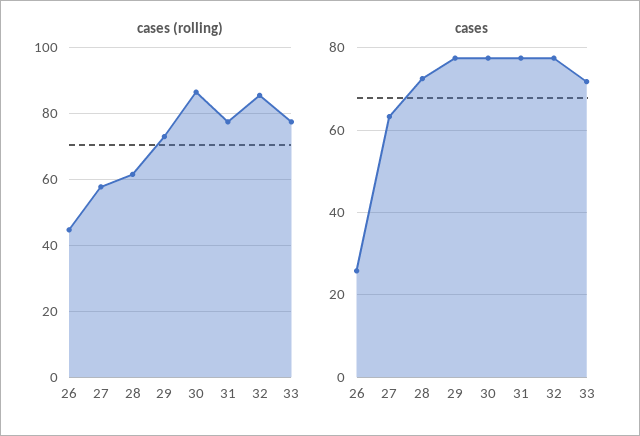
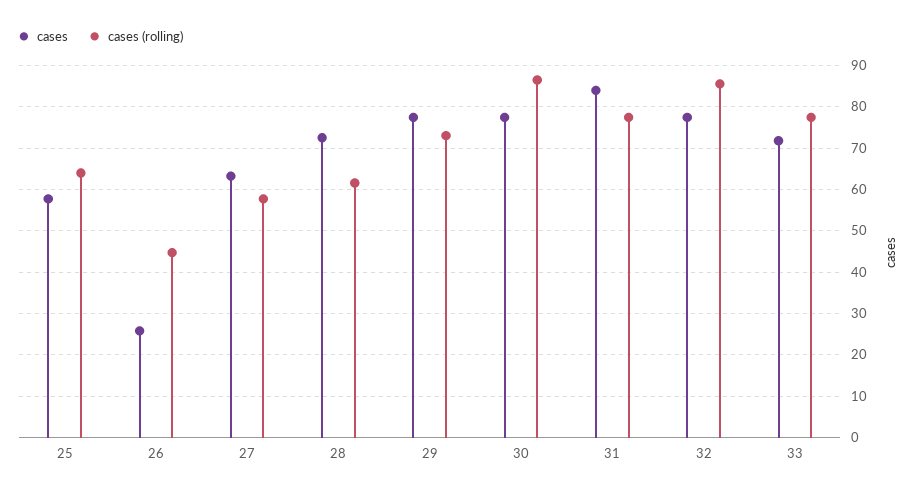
cases, 31: 78 -> 84
cases, 25: none -> 58
cases (rolling), 25: none -> 64

